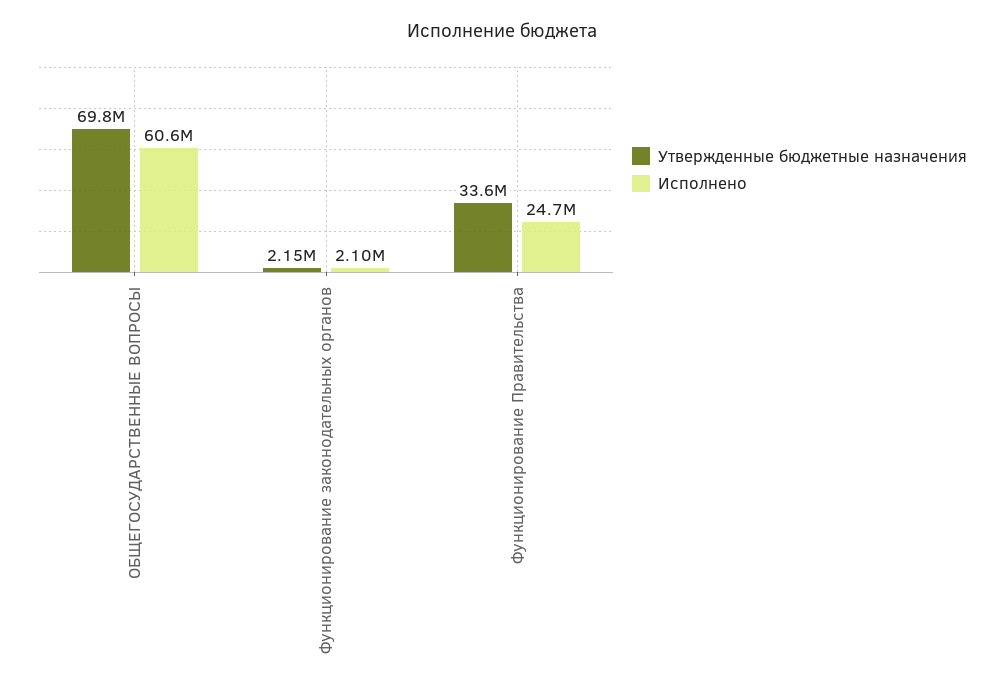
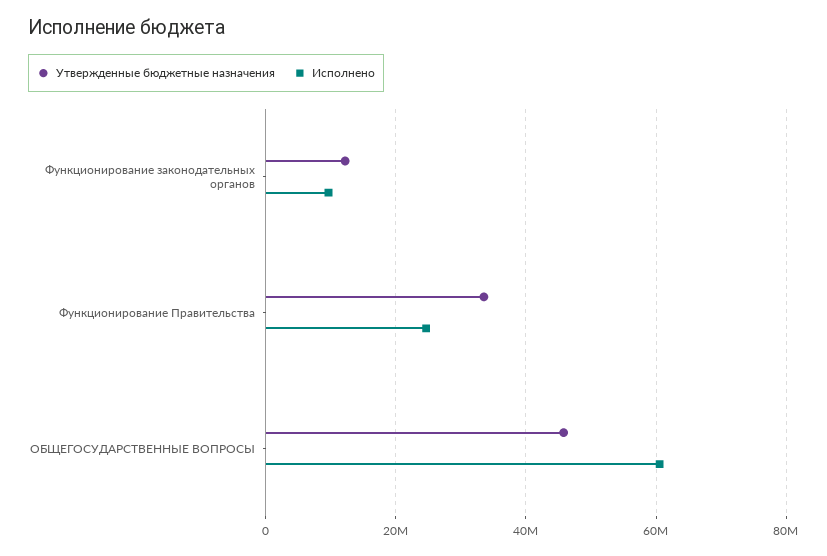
Утвержденные бюджетные назначения, ОБЩЕГОСУДАРСТВЕННЫЕ ВОПРОСЫ: 69800000 -> 46000000
Утвержденные бюджетные назначения, Функционирование законодательных органов: 2150000 -> 12000000
Исполнено, Функционирование законодательных органов: 2100000 -> 10000000

